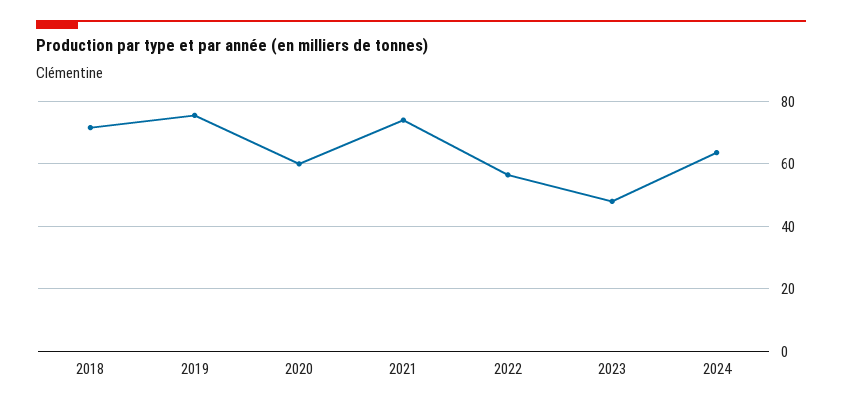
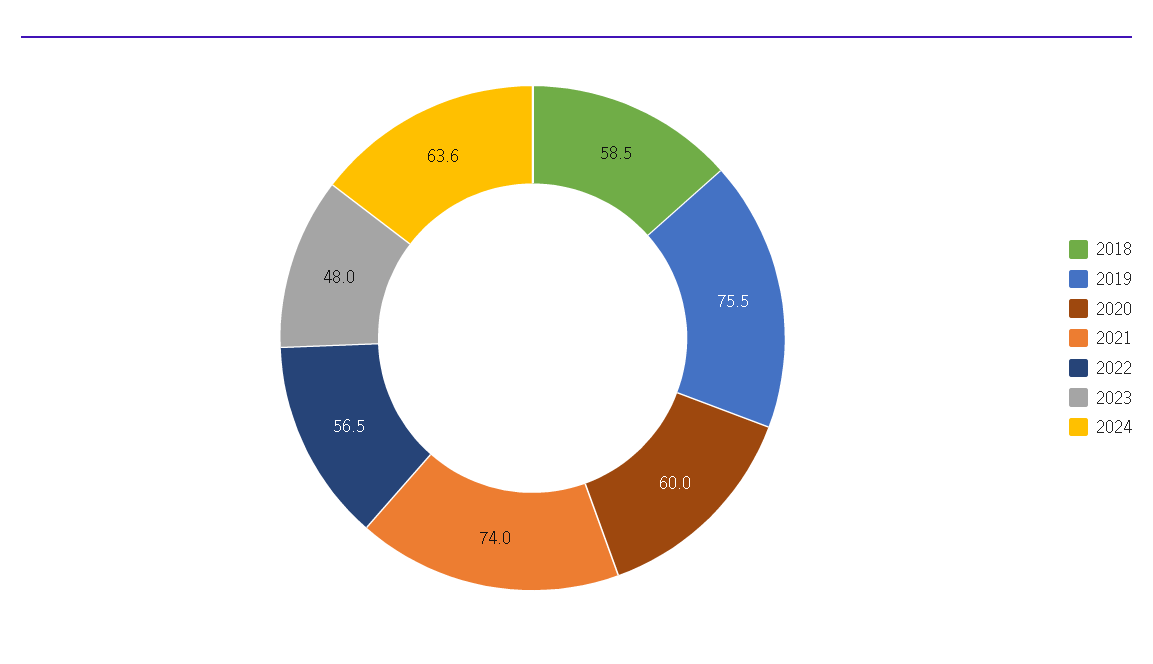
2018: 72 -> 58.5

